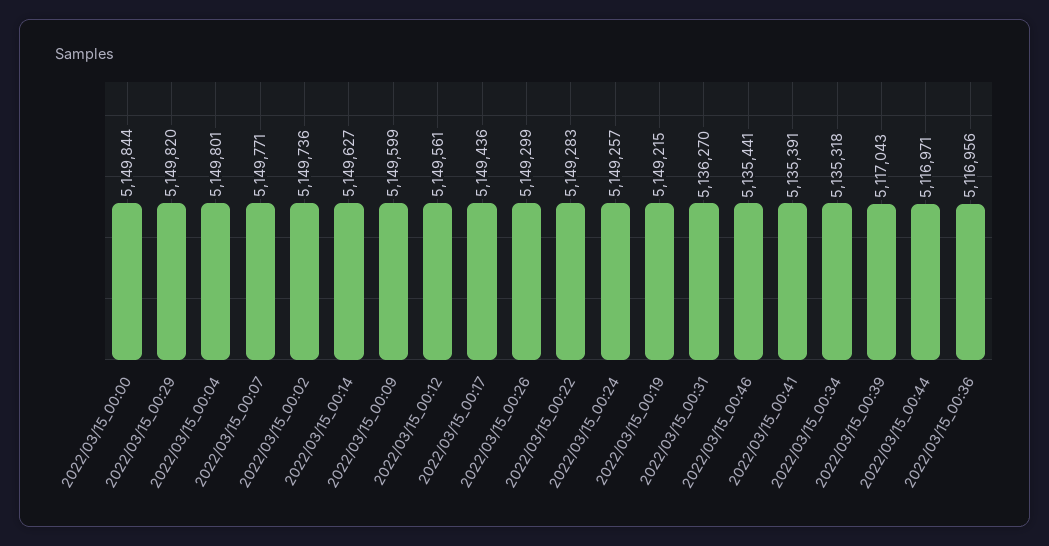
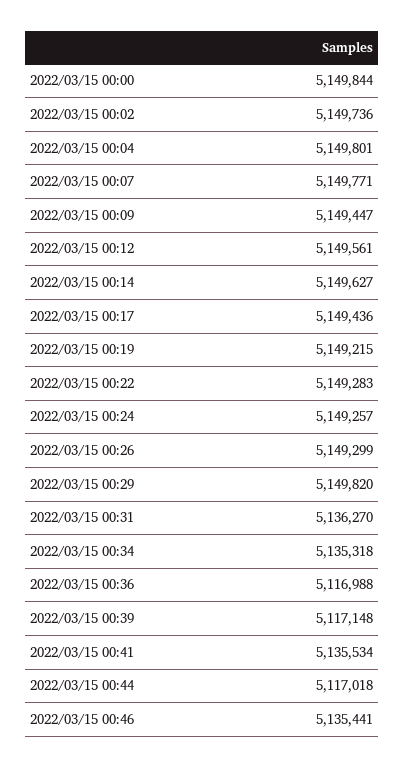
2022/03/15_00:09: 5149599 -> 5149447
2022/03/15_00:41: 5135391 -> 5135534
2022/03/15_00:39: 5117043 -> 5117148
2022/03/15_00:44: 5116971 -> 5117018
2022/03/15_00:36: 5116956 -> 5116988

